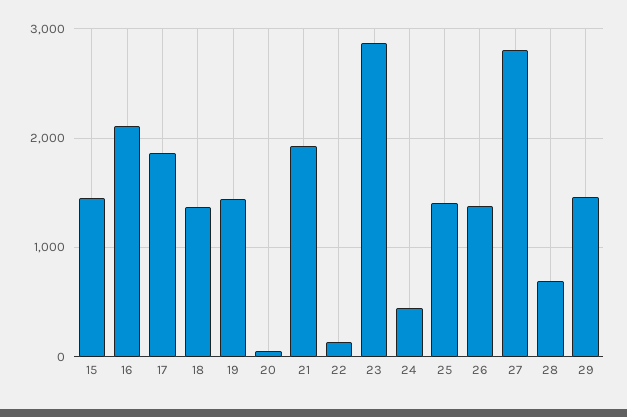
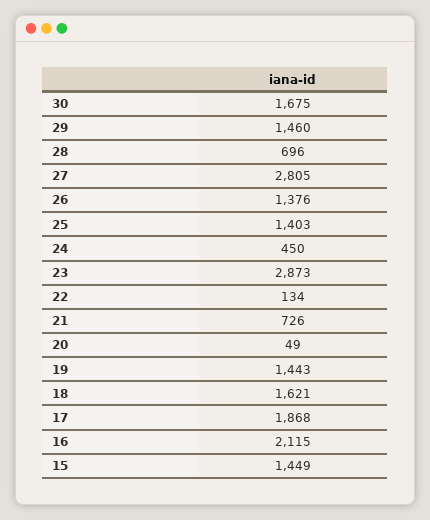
18: 1400 -> 1621
21: 1900 -> 726
30: none -> 1675

